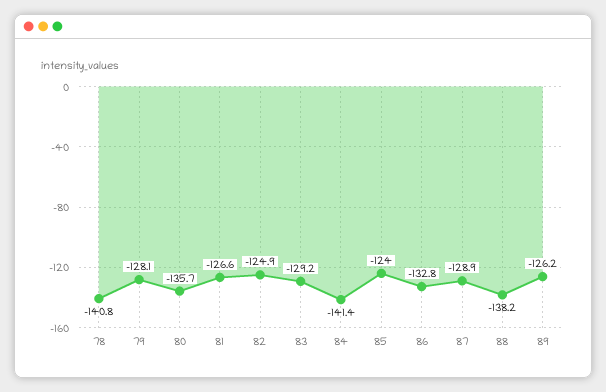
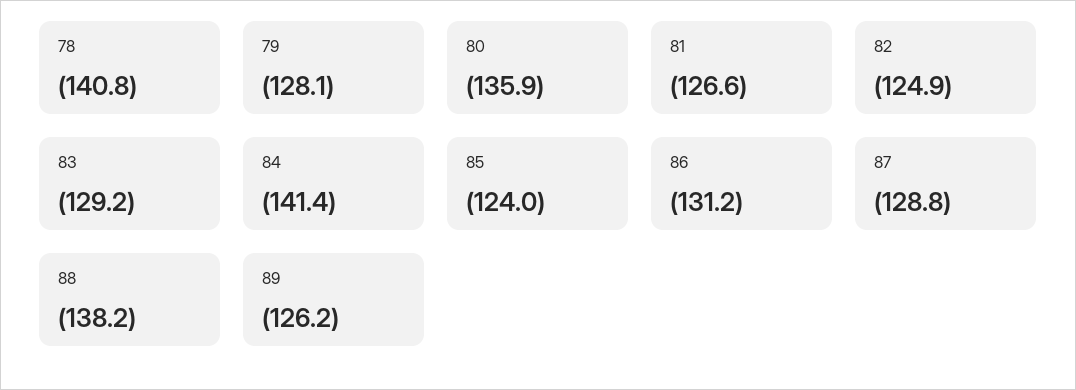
80: -135.7 -> -135.9
86: -132.8 -> -131.2
87: -128.9 -> -128.8

